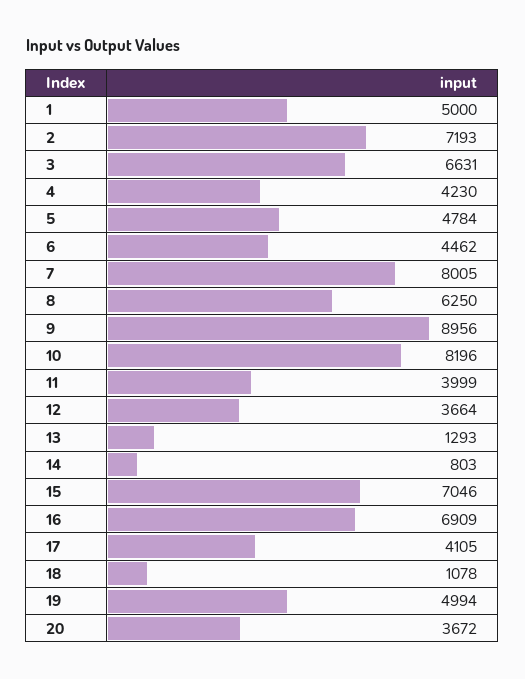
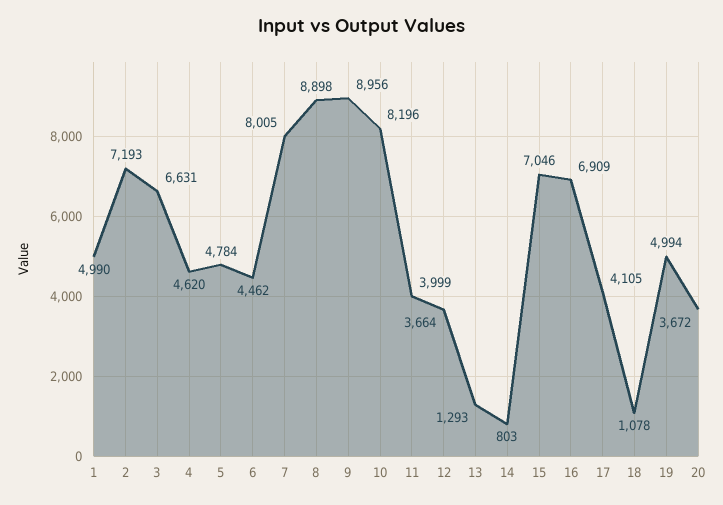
1: 5000 -> 4990
4: 4230 -> 4620
8: 6250 -> 8898

